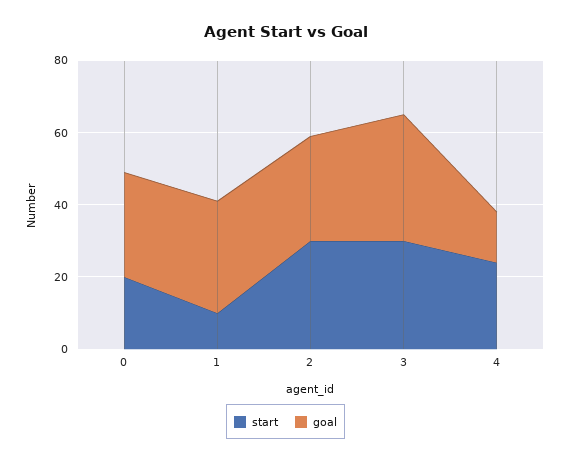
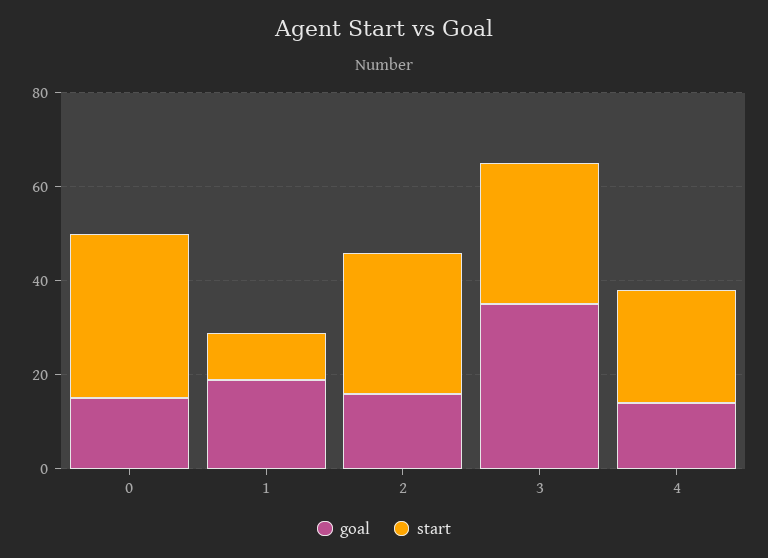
start, 0: 20 -> 35
goal, 0: 30 -> 15
goal, 1: 30 -> 20
goal, 2: 30 -> 15

